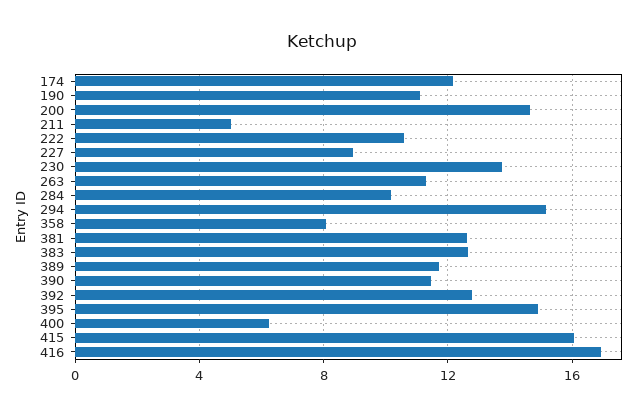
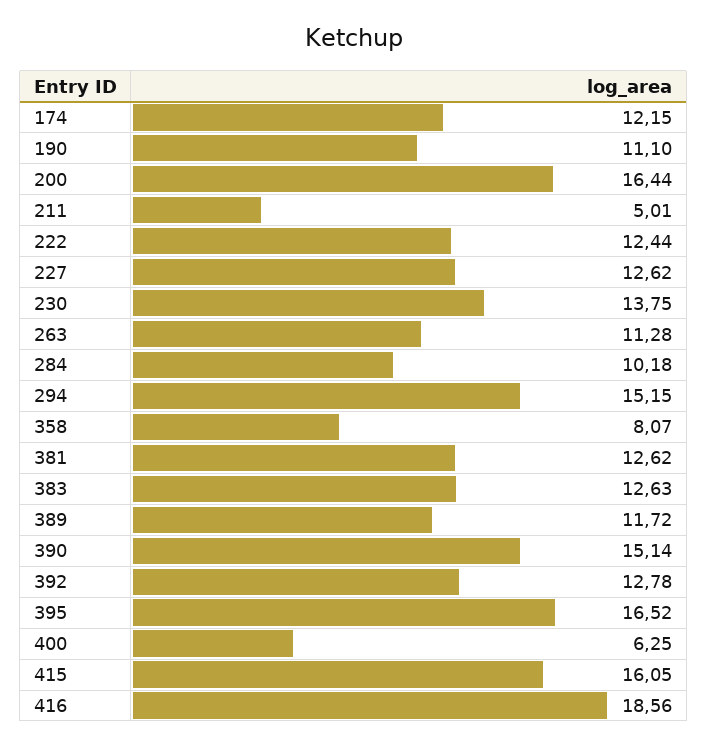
200: 14.5 -> 16.44
222: 10.5 -> 12.44
227: 9 -> 12.62
390: 11.5 -> 15.14
395: 15 -> 16.52
416: 17 -> 18.56

